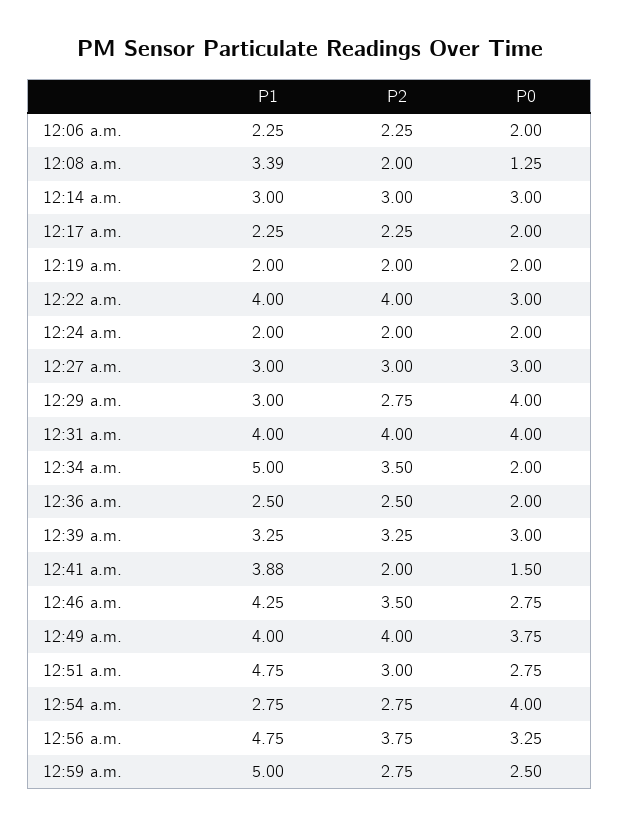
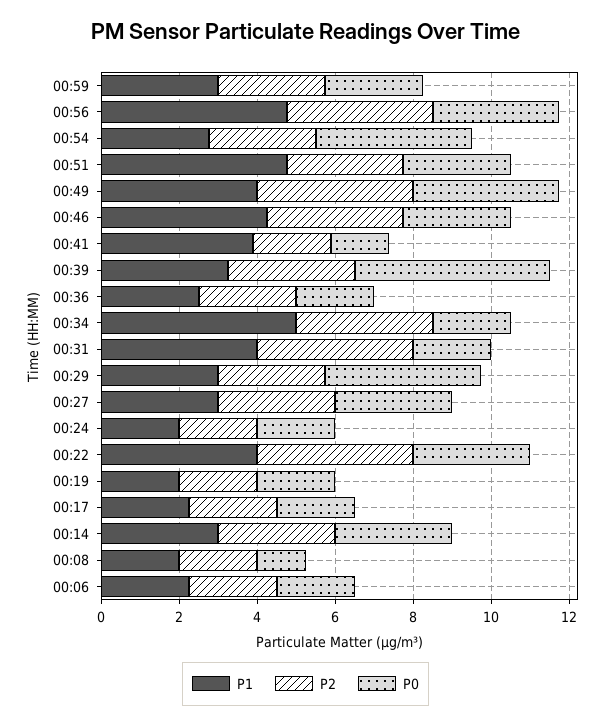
P1, 12:08 a.m.: 3.39 -> 2
P0, 12:31 a.m.: 4 -> 2
P0, 12:39 a.m.: 3 -> 5
P1, 12:59 a.m.: 5 -> 3

